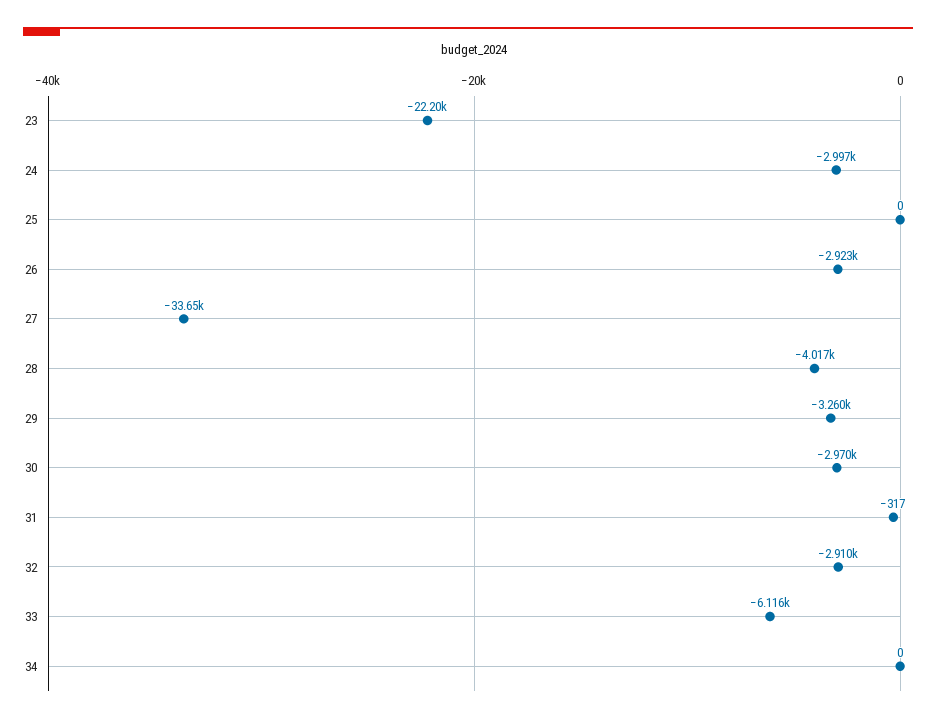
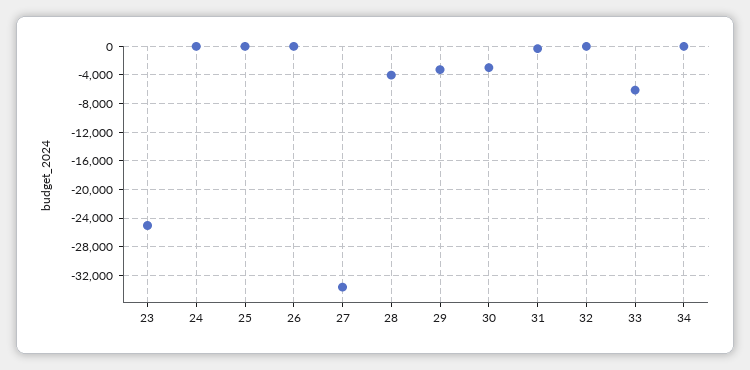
23: -22200 -> -25000
24: -2997 -> 0
26: -2923 -> 0
32: -2910 -> 0

